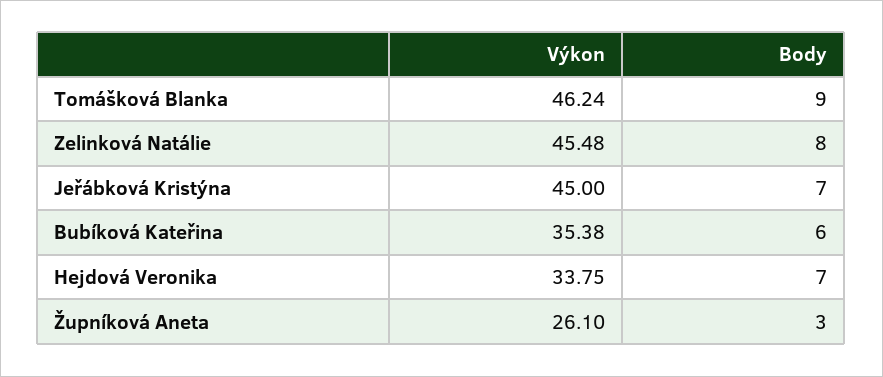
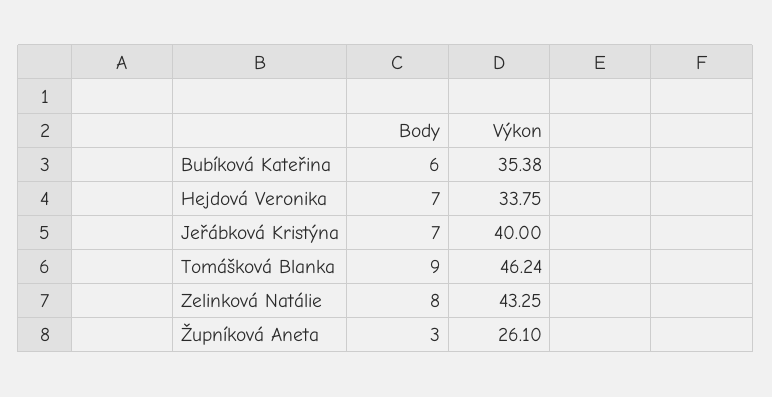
Výkon, Zelinková Natálie: 45.48 -> 43.25
Výkon, Jeřábková Kristýna: 45 -> 40

